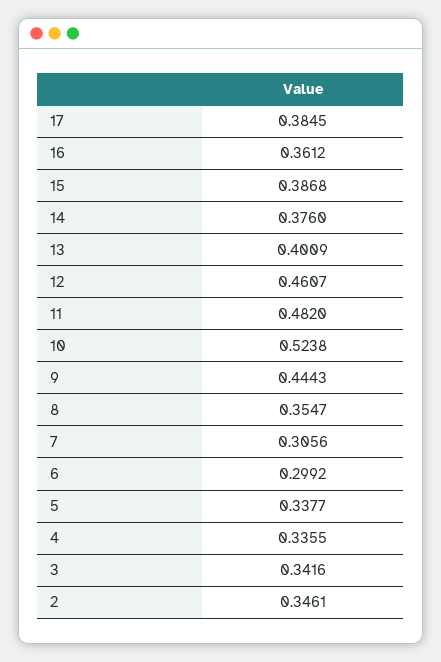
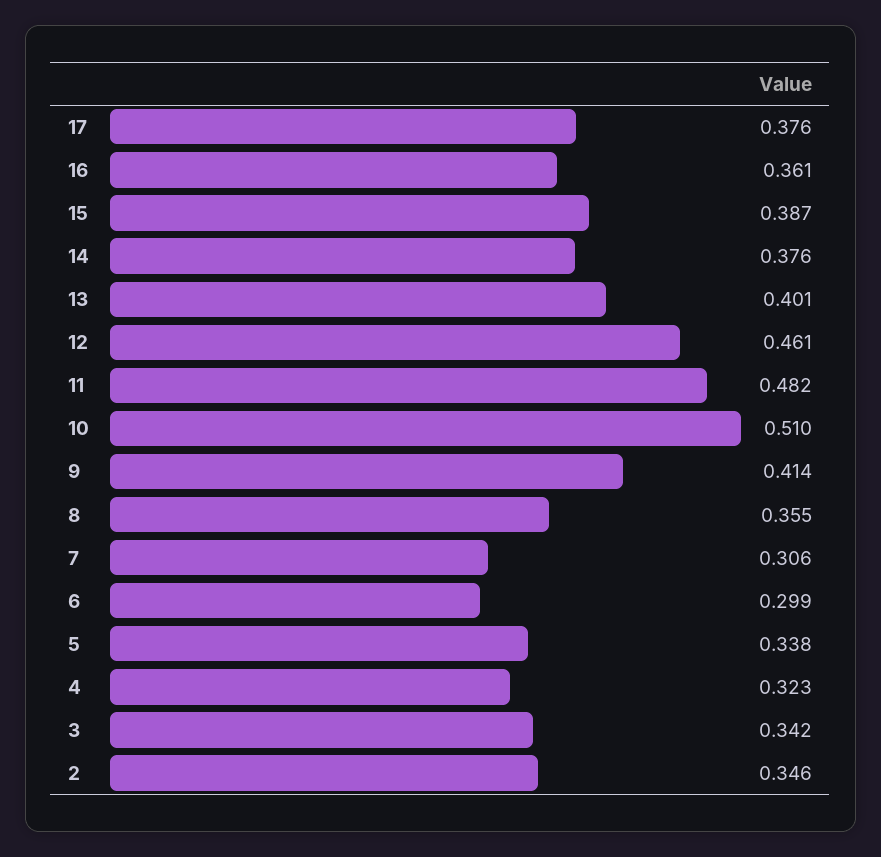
17: 0.3845 -> 0.376
10: 0.5238 -> 0.51
9: 0.4443 -> 0.414
4: 0.3355 -> 0.323

